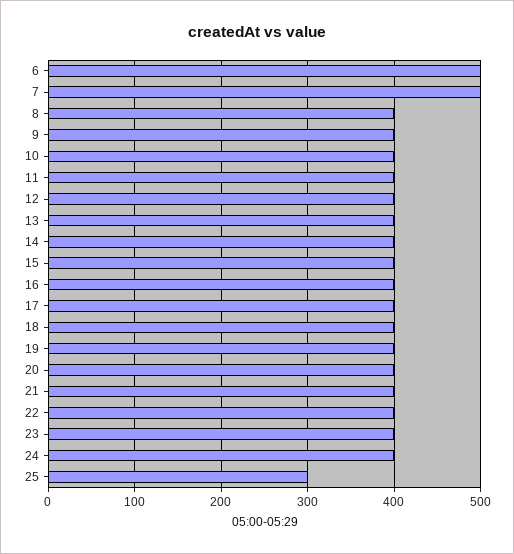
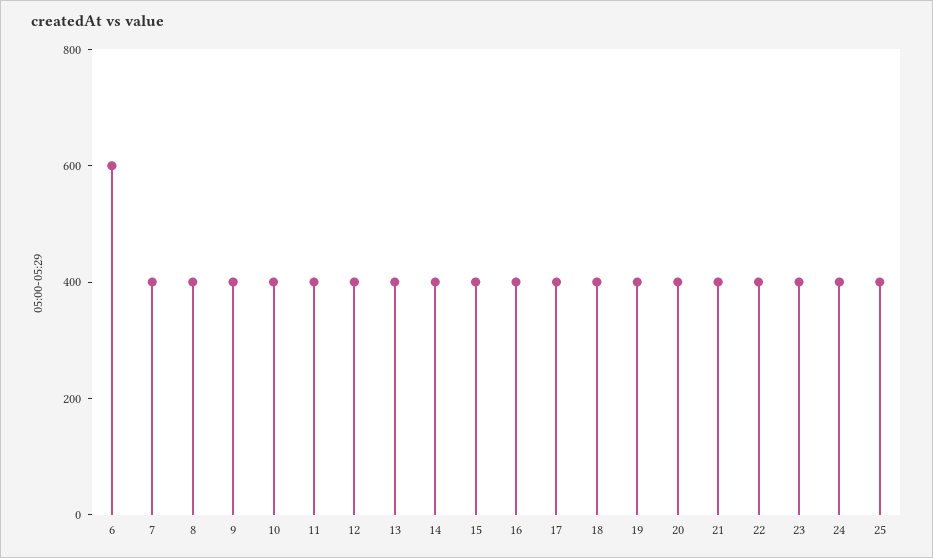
6: 500 -> 600
7: 500 -> 400
25: 300 -> 400

